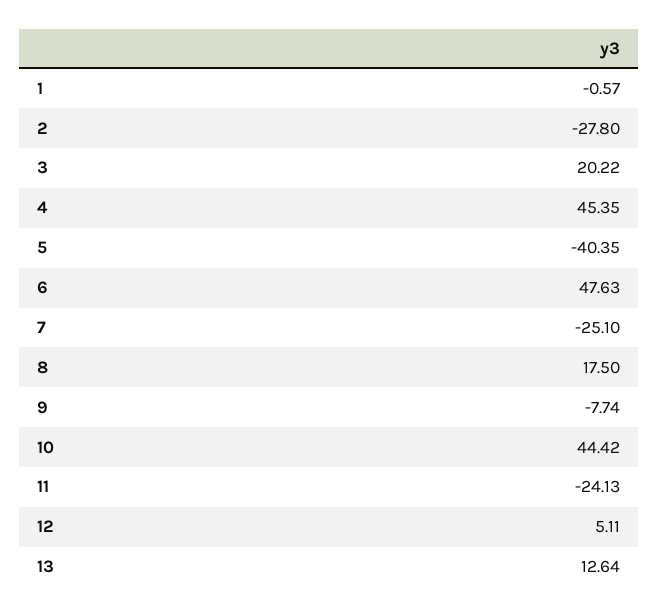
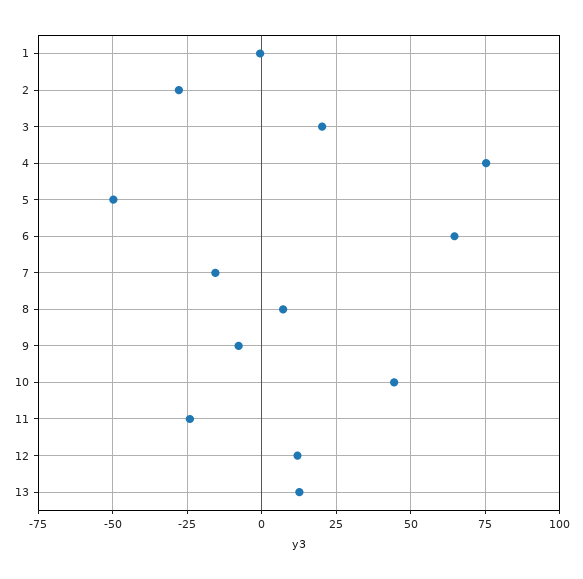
4: 45.35 -> 75
5: -40.35 -> -50
6: 47.63 -> 65
7: -25.1 -> -15
8: 17.5 -> 7.5
12: 5.11 -> 12.5

